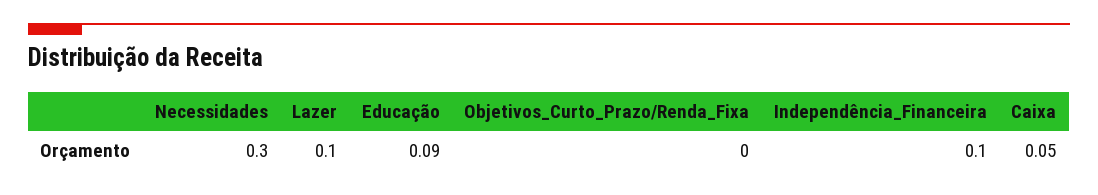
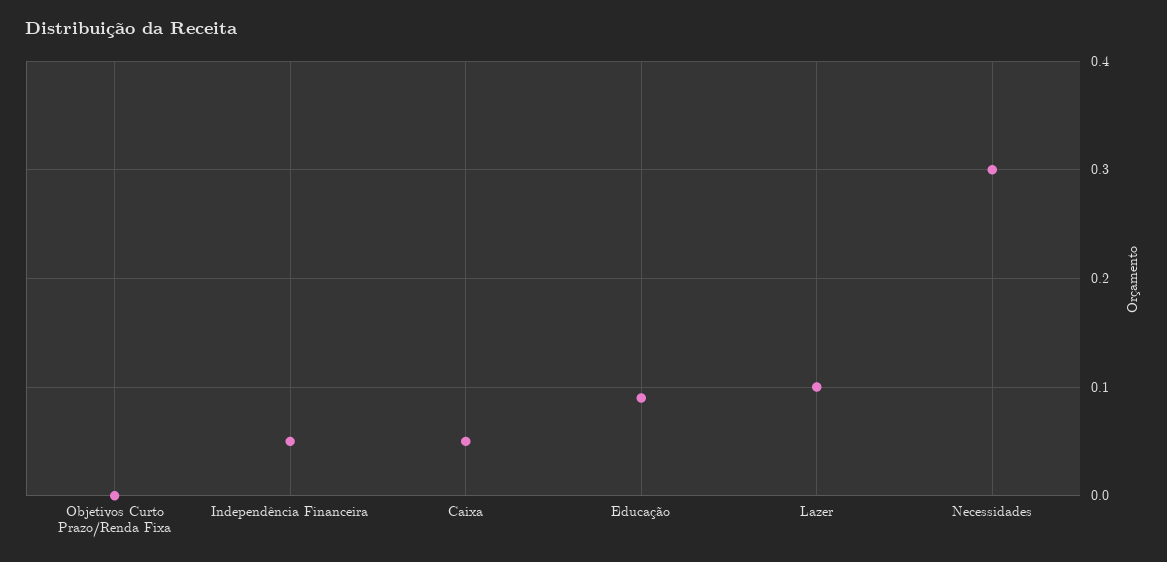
Independência_Financeira: 0.1 -> 0.05

